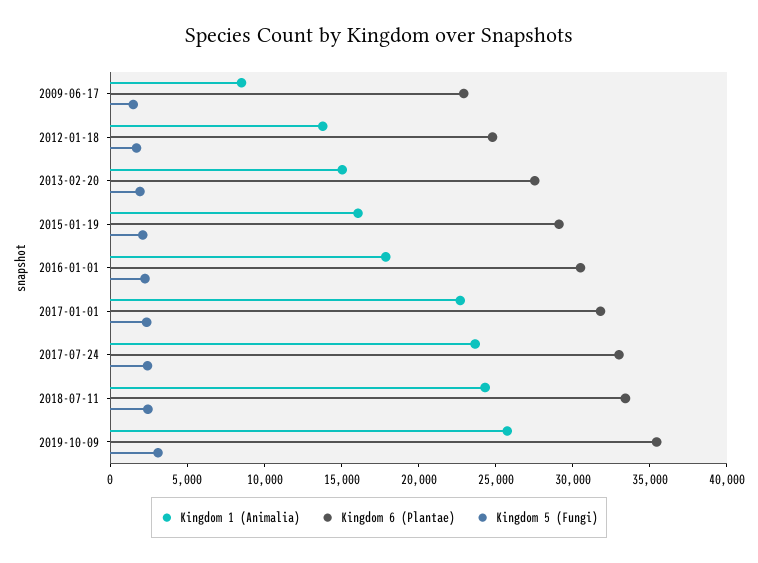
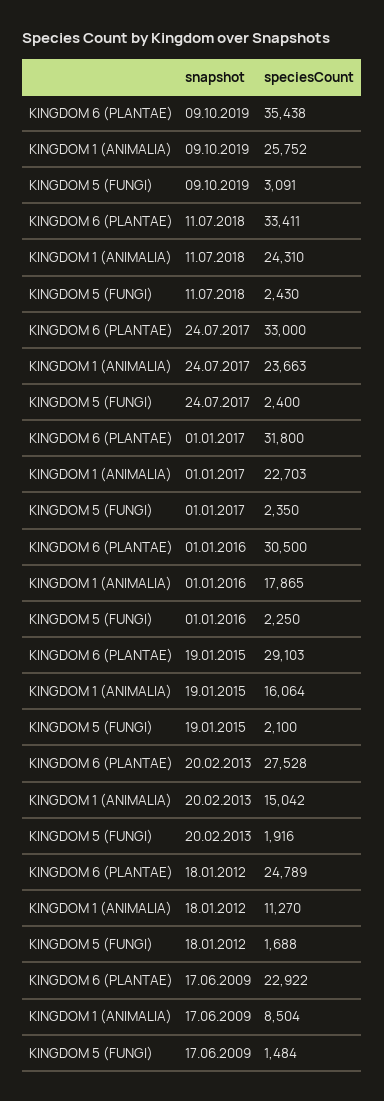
Kingdom 1 (Animalia), 2012-01-18: 14000 -> 11270

